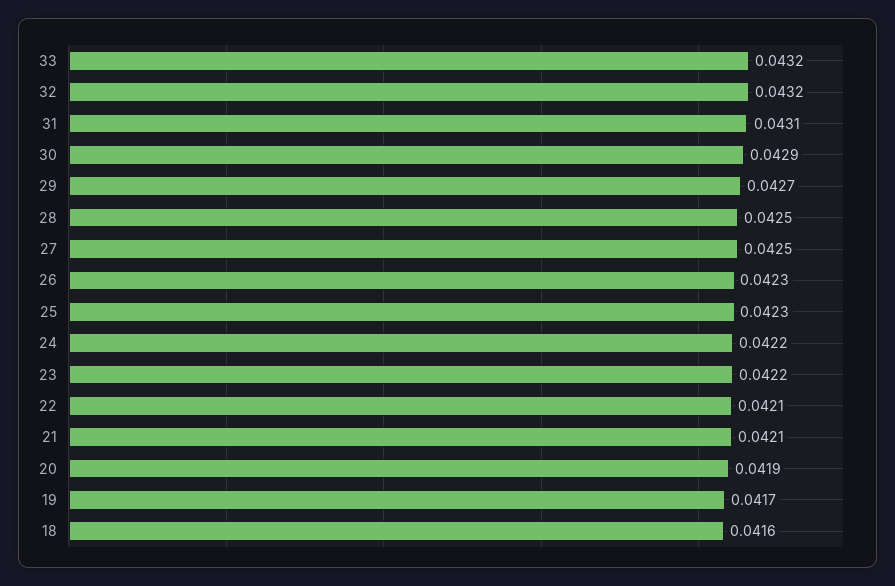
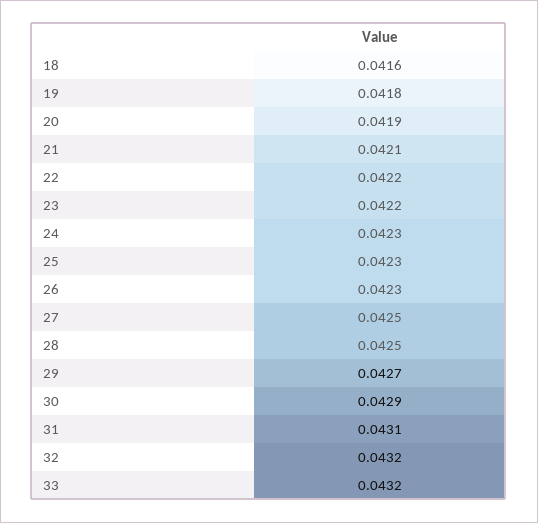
24: 0.0422 -> 0.0423
22: 0.0421 -> 0.0422
19: 0.0417 -> 0.0418

